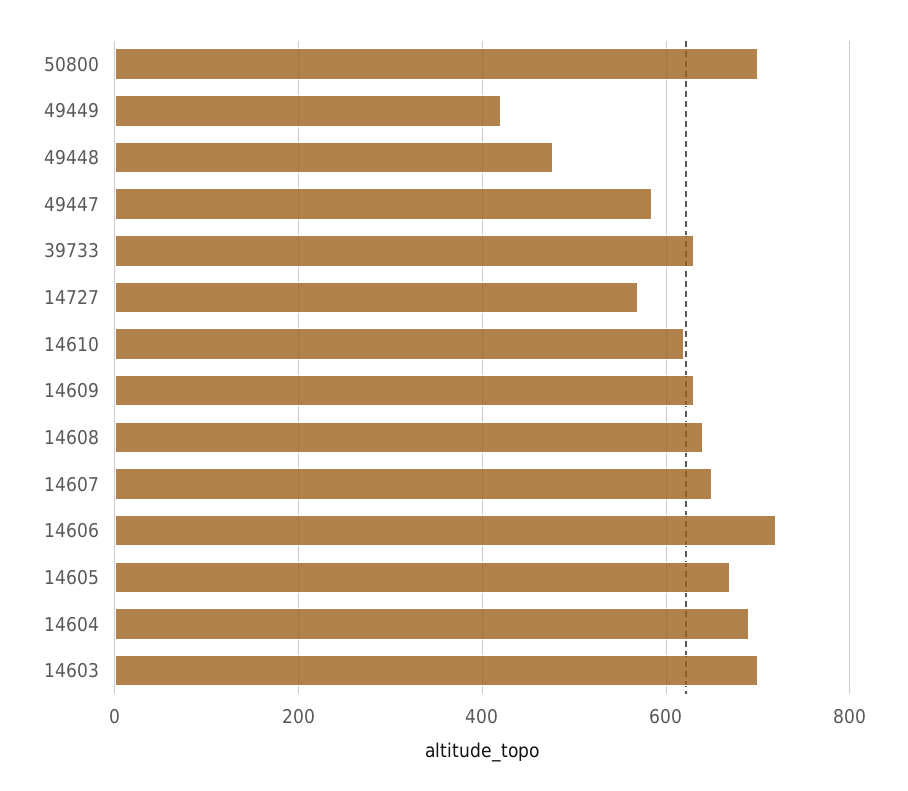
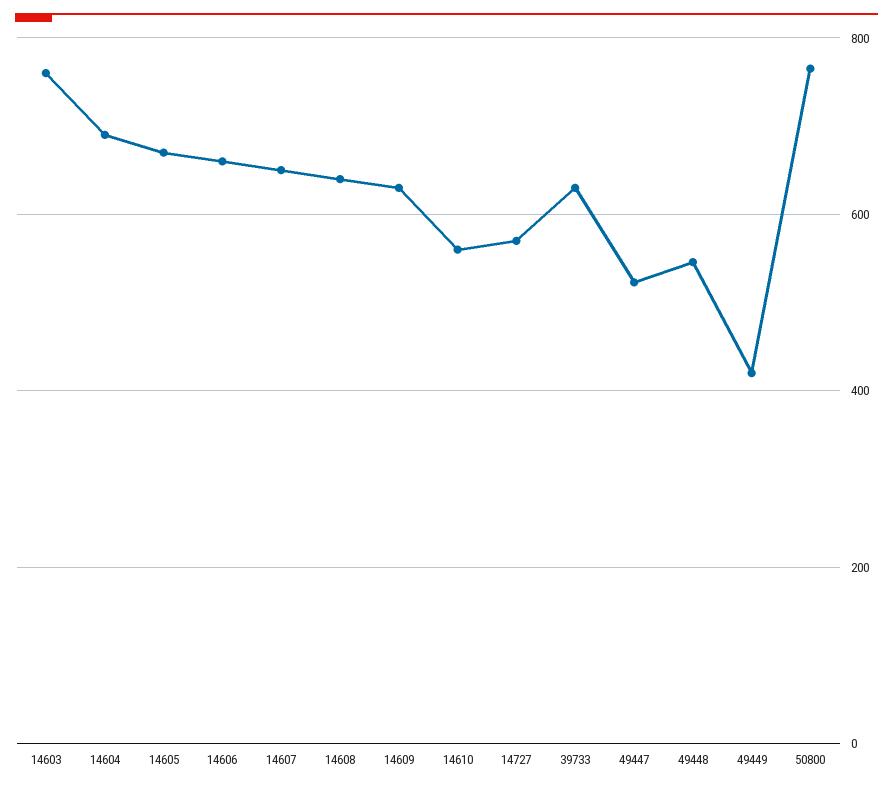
50800: 700 -> 760
49448: 480 -> 540
49447: 580 -> 520
14610: 620 -> 560
14606: 720 -> 660
14603: 700 -> 760

